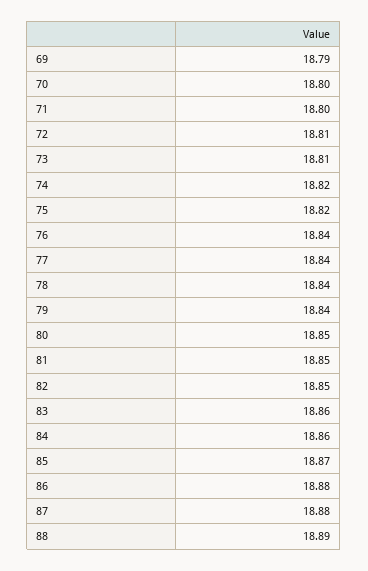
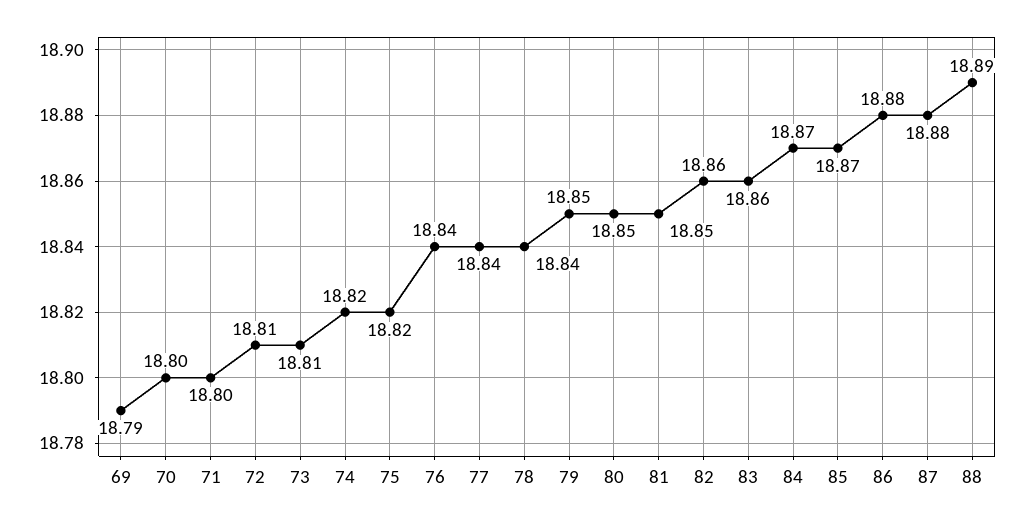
79: 18.84 -> 18.85
82: 18.85 -> 18.86
84: 18.86 -> 18.87

